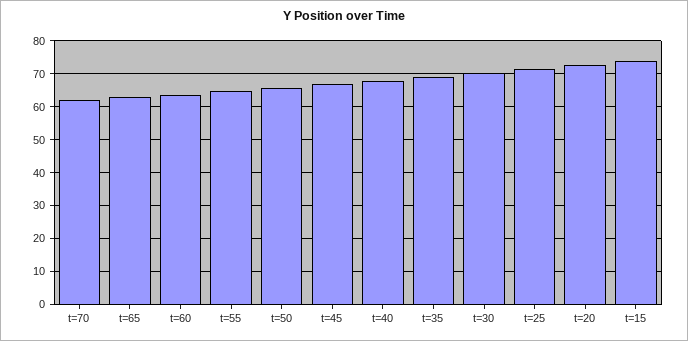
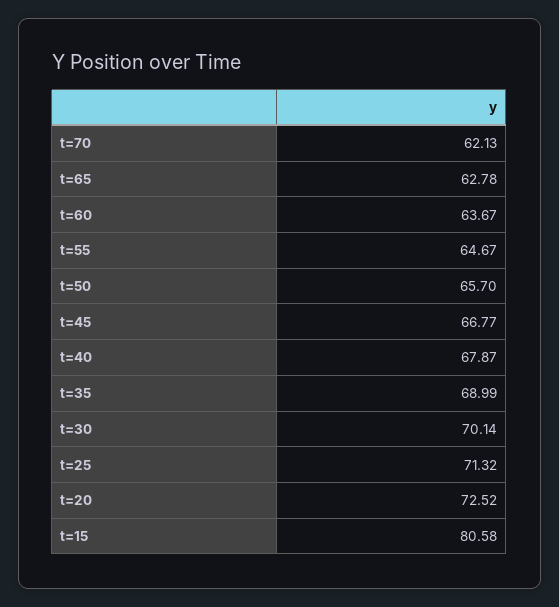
t=15: 74 -> 80.58

